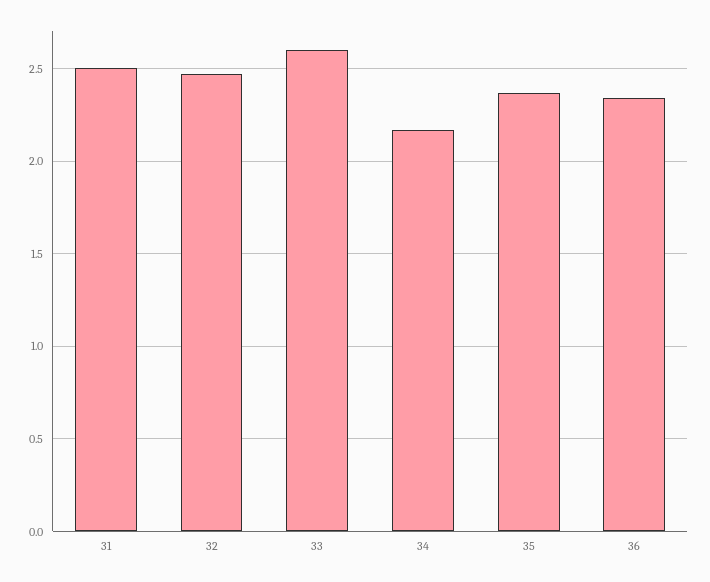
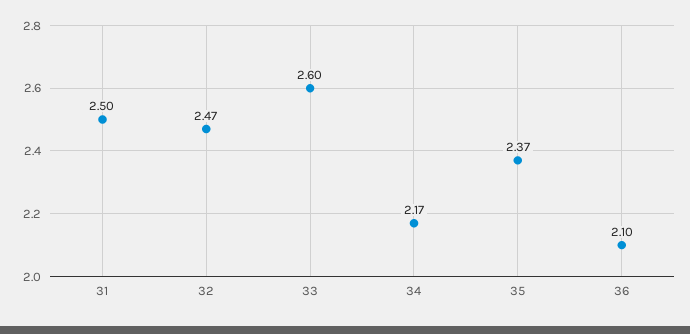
36: 2.35 -> 2.1

